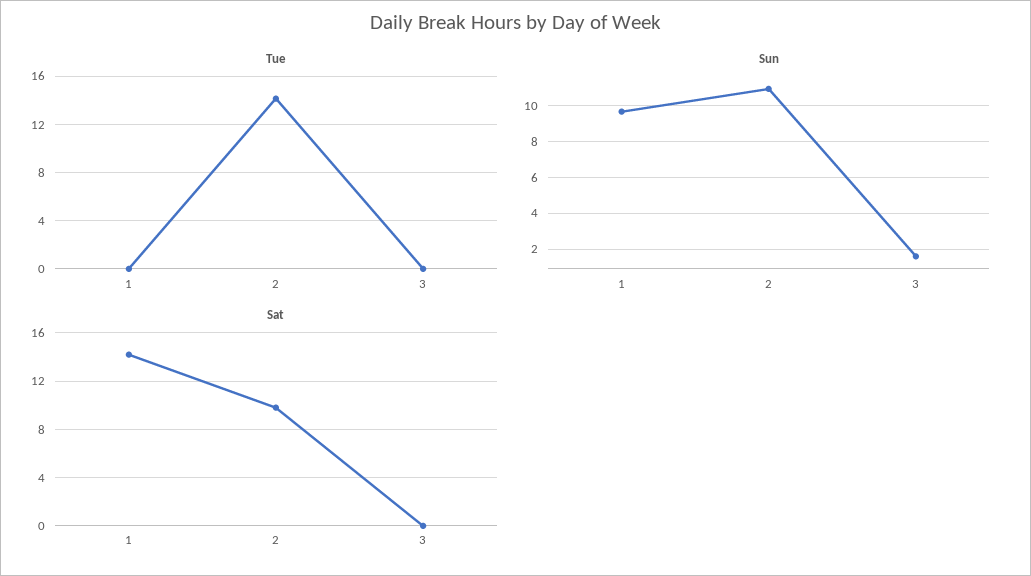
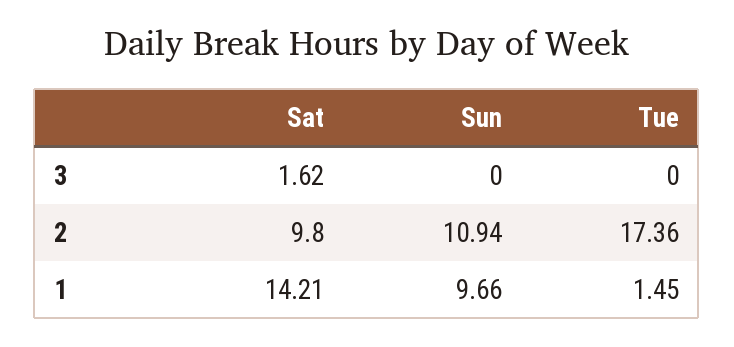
Tue, 1: 0 -> 1.45
Tue, 2: 14 -> 17.36
Sun, 3: 1.5 -> 0
Sat, 3: 0 -> 1.62

